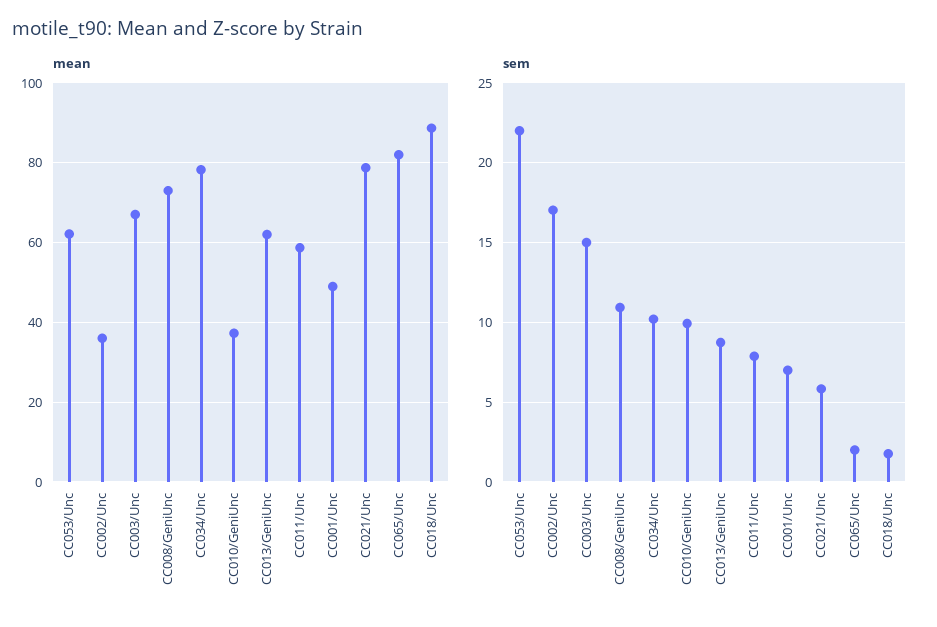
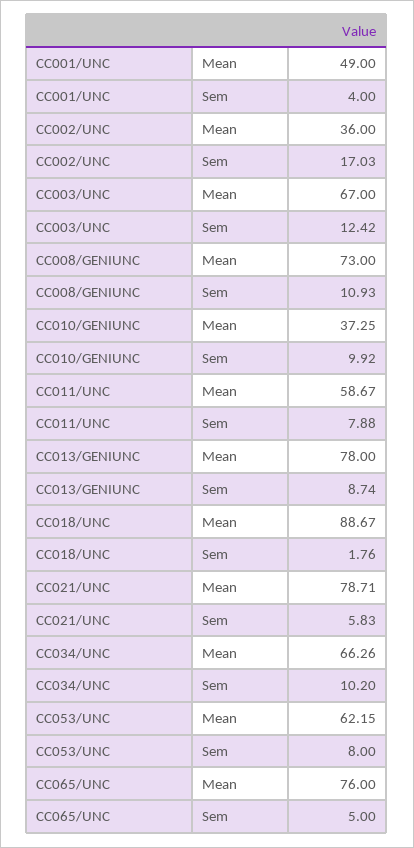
mean, CC034/Unc: 78 -> 66.26
mean, CC013/GeniUnc: 62 -> 78
mean, CC065/Unc: 82 -> 76
sem, CC053/Unc: 22 -> 8
sem, CC003/Unc: 15 -> 12.42
sem, CC001/Unc: 7 -> 4
sem, CC065/Unc: 2 -> 5

